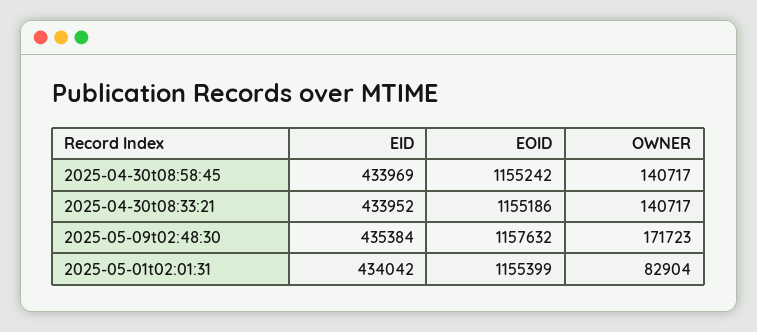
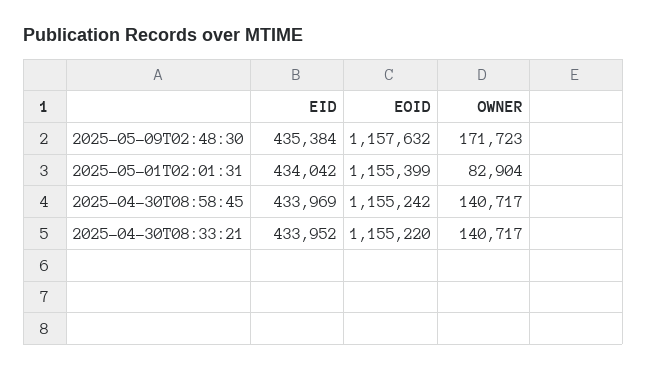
EOID, 2025-04-30t08:33:21: 1155186 -> 1155220

